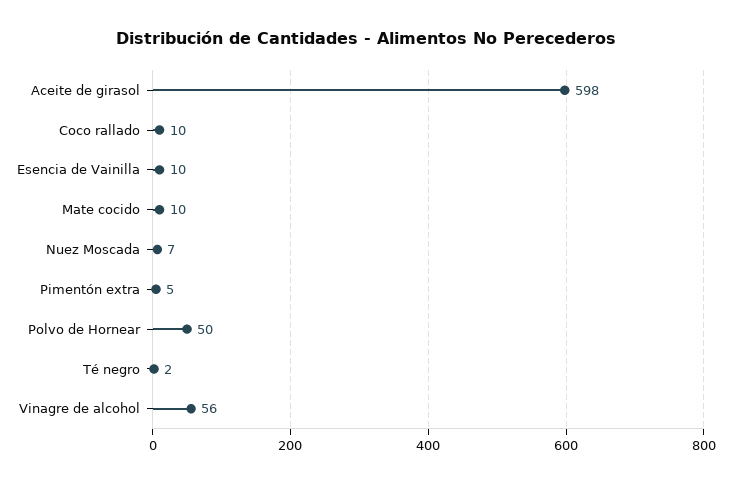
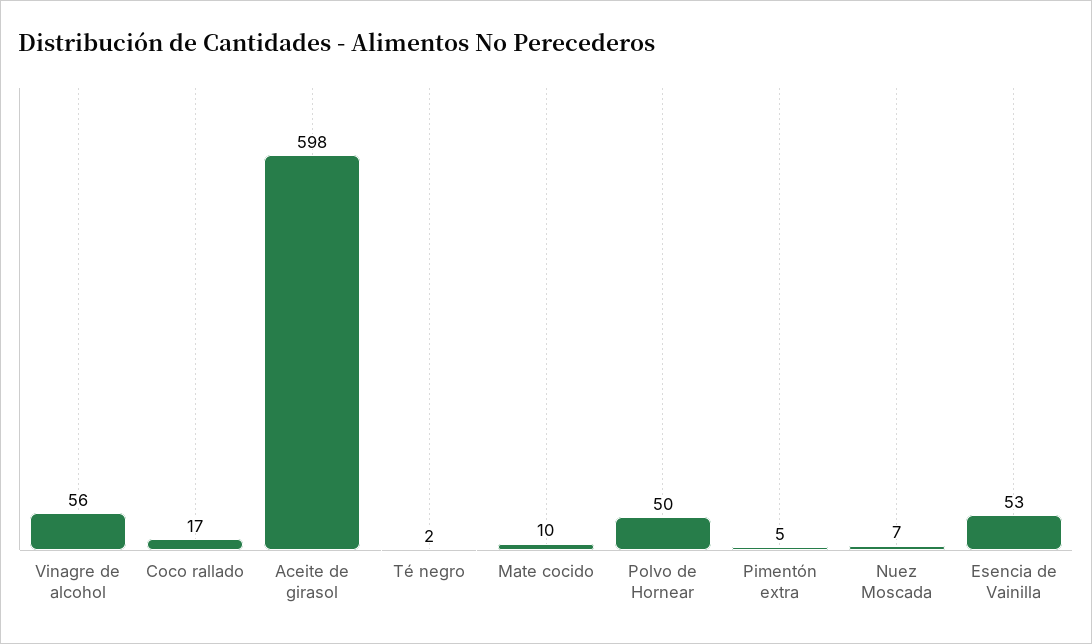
Coco rallado: 10 -> 17
Esencia de Vainilla: 10 -> 53

